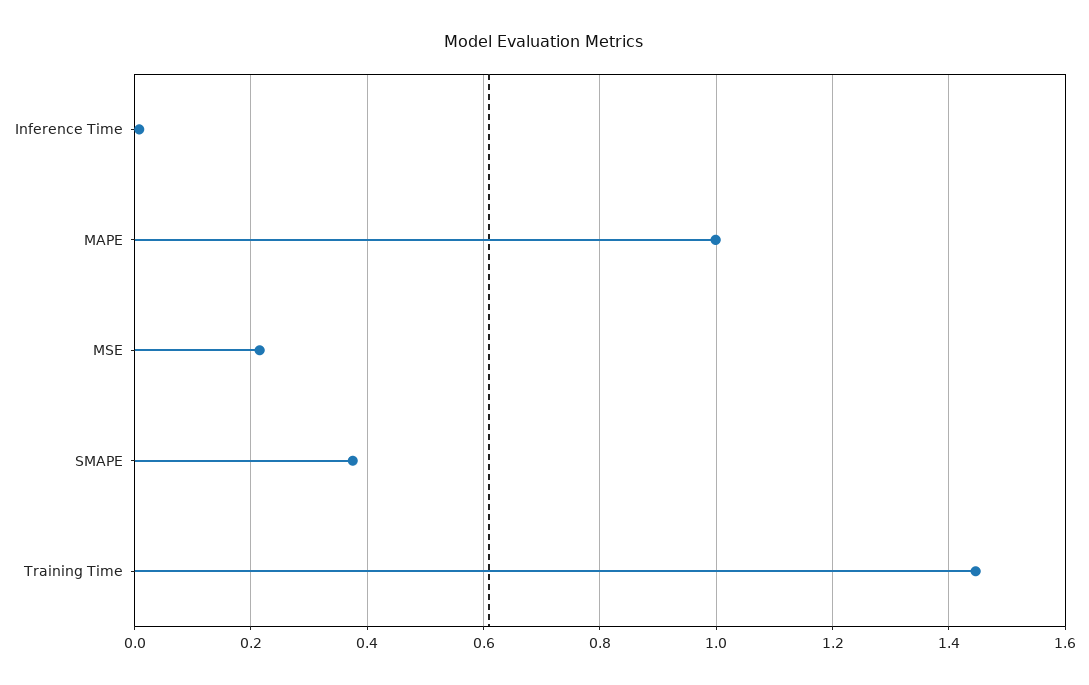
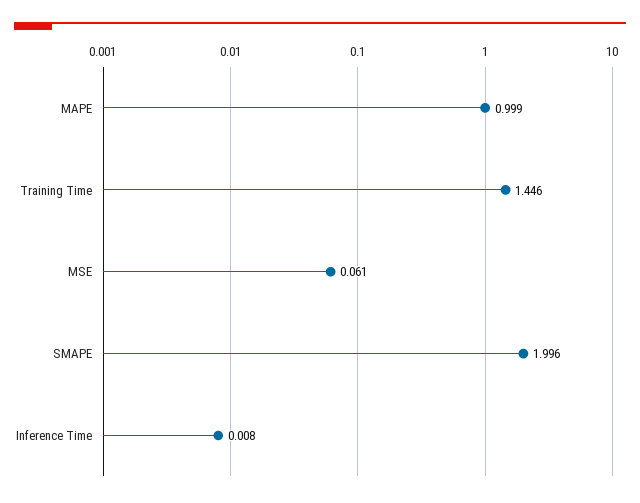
MSE: 0.22 -> 0.061
SMAPE: 0.38 -> 1.996

